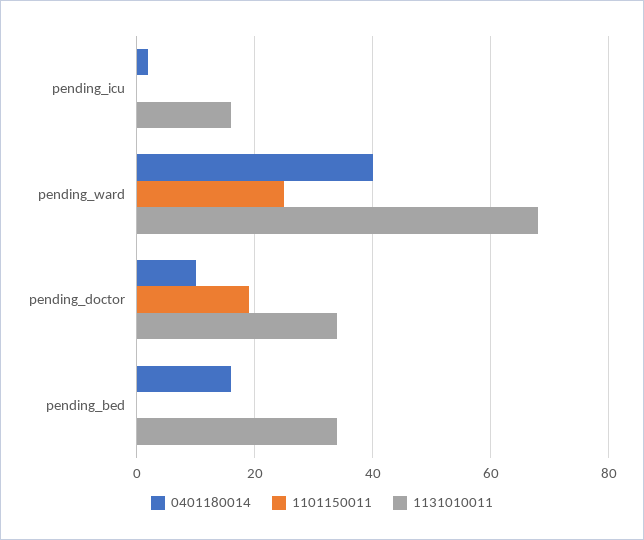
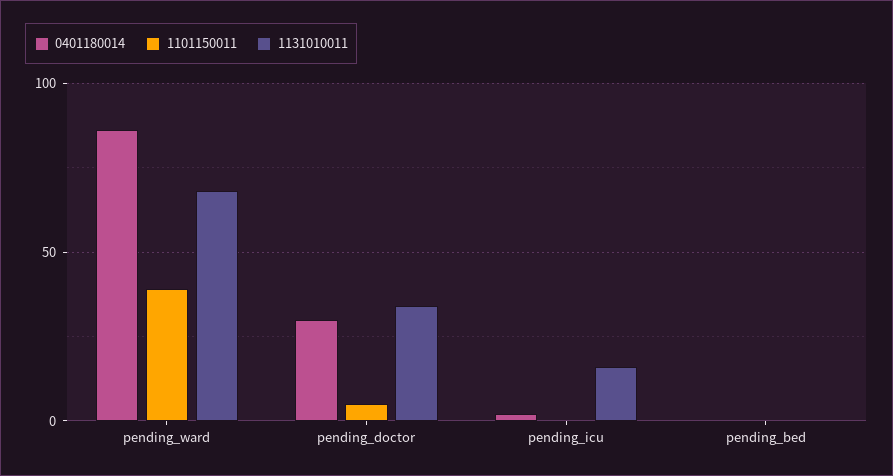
0401180014, pending_ward: 40 -> 85
1101150011, pending_ward: 25 -> 40
0401180014, pending_doctor: 10 -> 30
1101150011, pending_doctor: 20 -> 5
0401180014, pending_bed: 15 -> 0
1131010011, pending_bed: 35 -> 0

